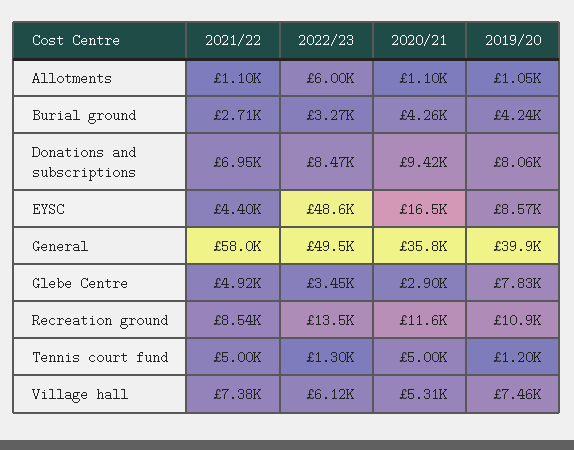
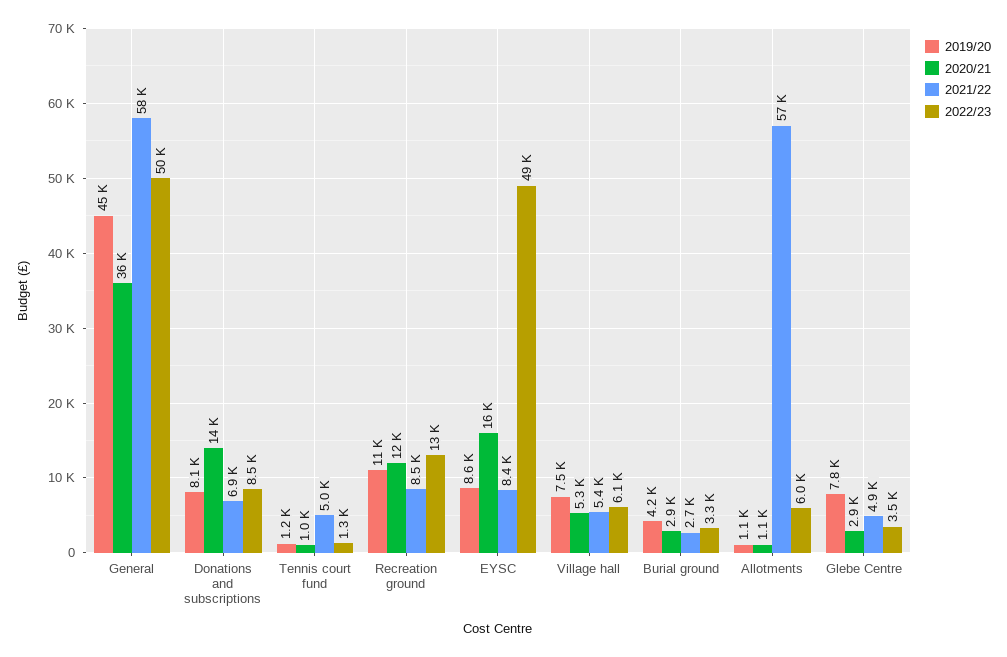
2021/22, Allotments: 1100 -> 57000
2020/21, Burial ground: 4260 -> 2900
2020/21, Donations and subscriptions: 9420 -> 14000
2021/22, EYSC: 4400 -> 8400
2019/20, General: 39900 -> 45000
2020/21, Tennis court fund: 5000 -> 1000
2021/22, Village hall: 7380 -> 5400

